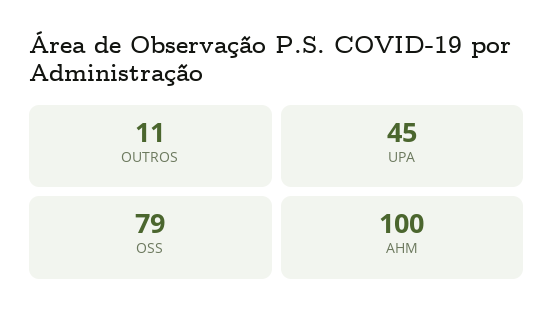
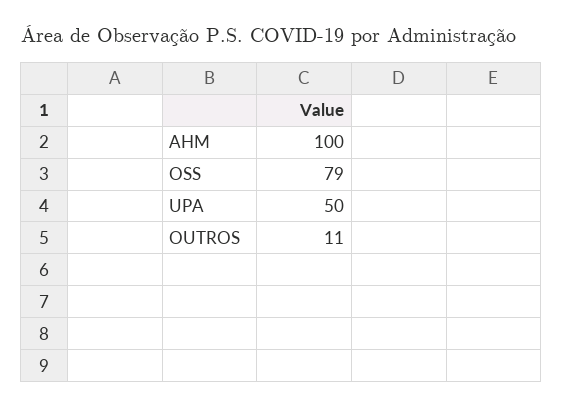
UPA: 45 -> 50

